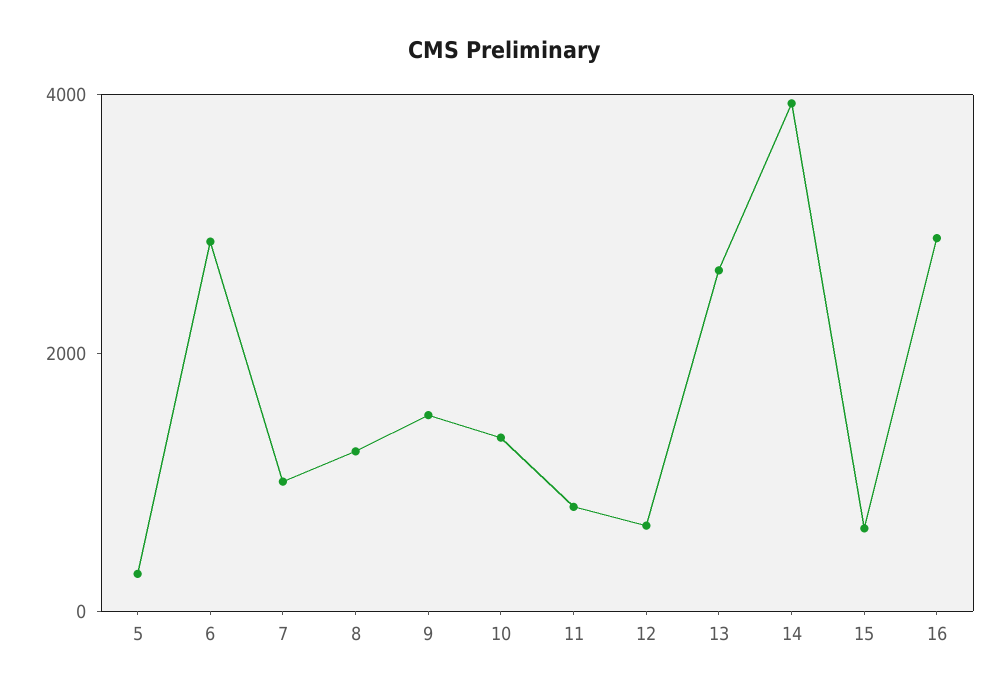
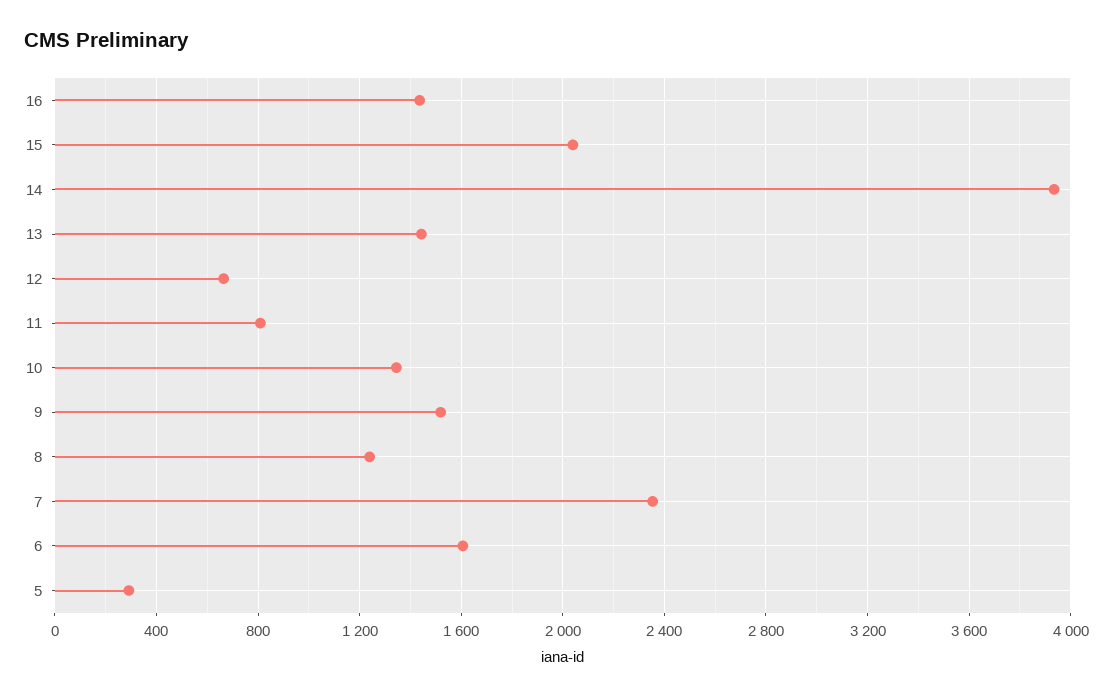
6: 3000 -> 1600
7: 1000 -> 2350
13: 2500 -> 1450
15: 500 -> 2050
16: 3000 -> 1450

